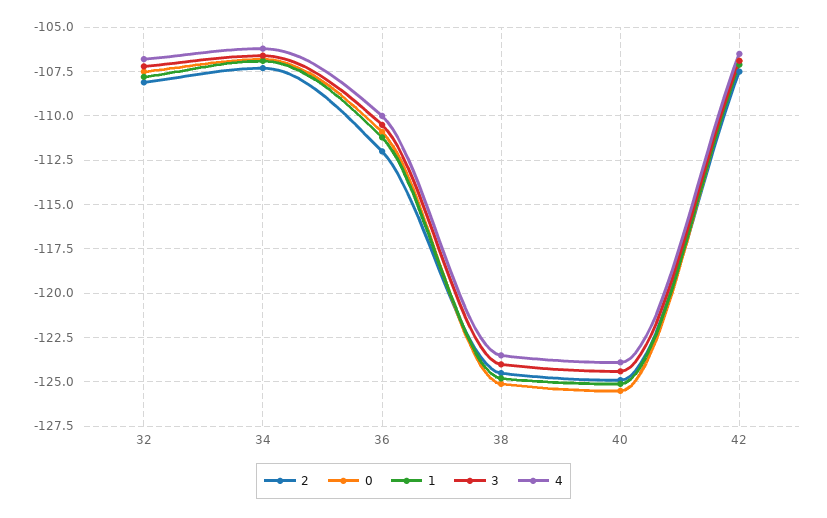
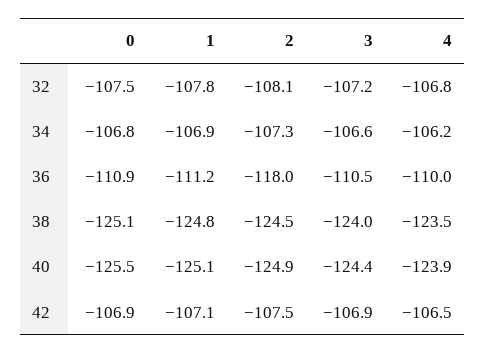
2, 36: -112 -> -118

